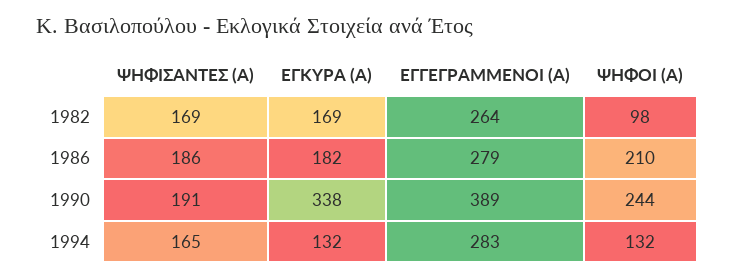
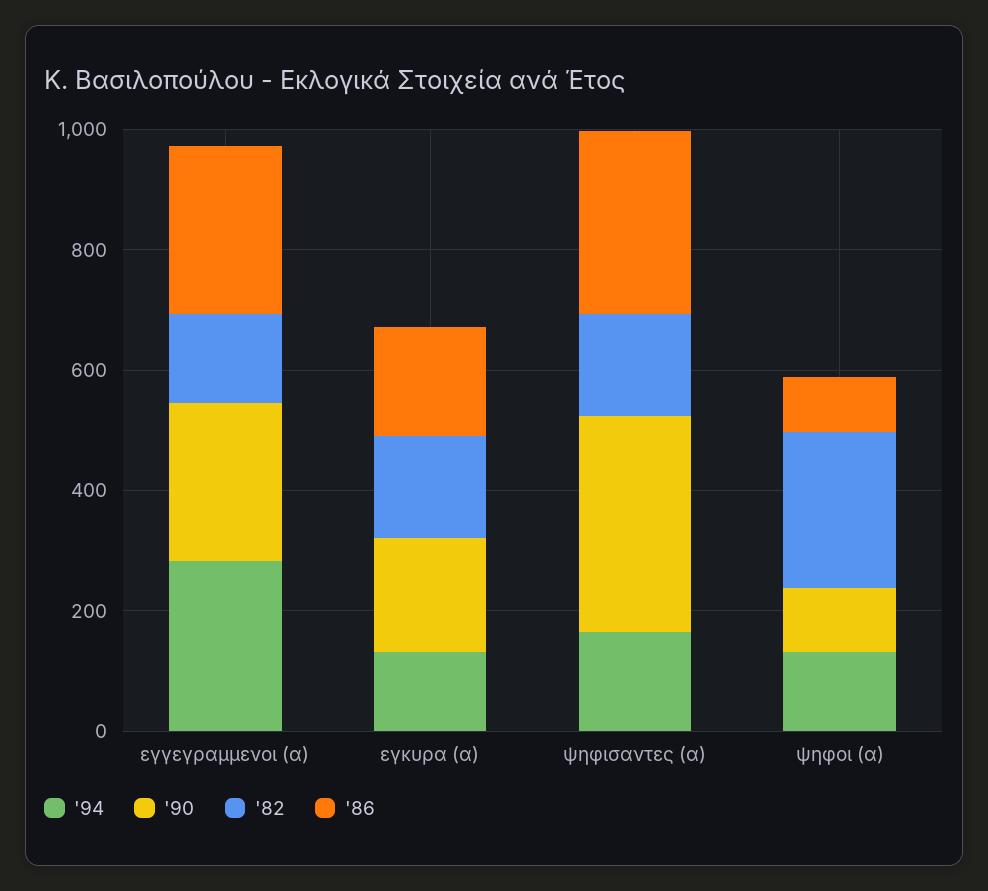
1982, ΕΓΓΕΓΡΑΜΜΕΝΟΙ (Α): 264 -> 150
1982, ΨΗΦΟΙ (Α): 98 -> 250
1986, ΨΗΦΙΣΑΝΤΕΣ (Α): 186 -> 300
1986, ΨΗΦΟΙ (Α): 210 -> 100
1990, ΨΗΦΙΣΑΝΤΕΣ (Α): 191 -> 350
1990, ΕΓΚΥΡΑ (Α): 338 -> 200
1990, ΕΓΓΕΓΡΑΜΜΕΝΟΙ (Α): 389 -> 250
1990, ΨΗΦΟΙ (Α): 244 -> 100

